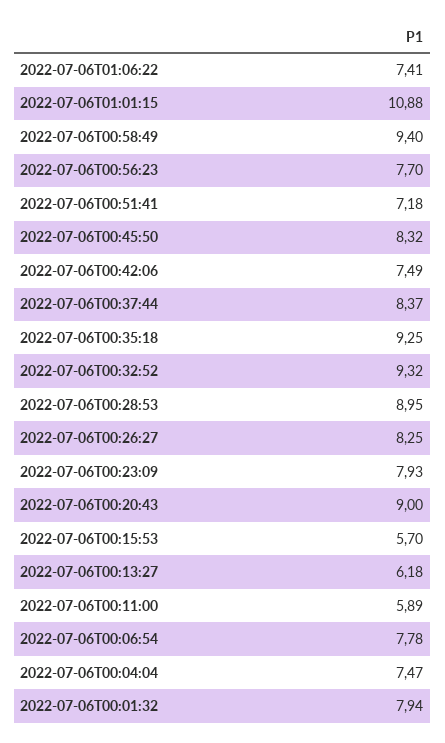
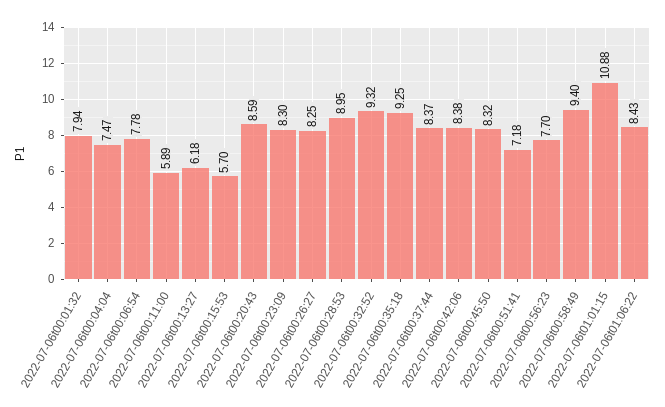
2022-07-06T01:06:22: 7.41 -> 8.43
2022-07-06T00:42:06: 7.49 -> 8.38
2022-07-06T00:23:09: 7.93 -> 8.3
2022-07-06T00:20:43: 9 -> 8.59

